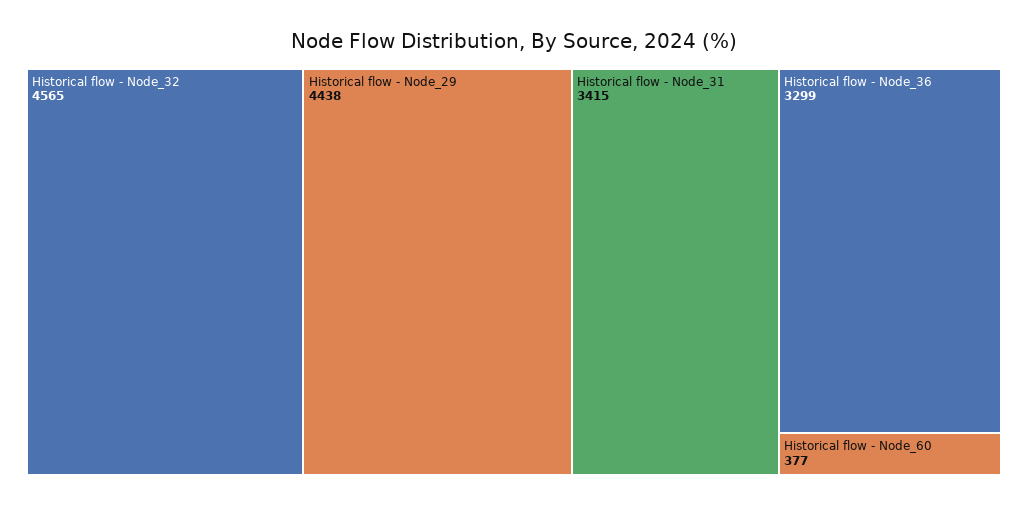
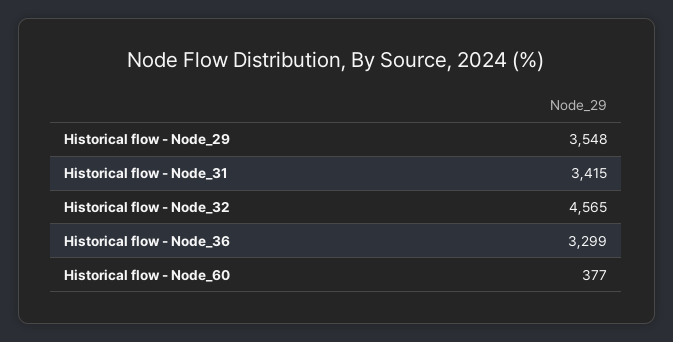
Historical flow - Node_29: 4438 -> 3548

